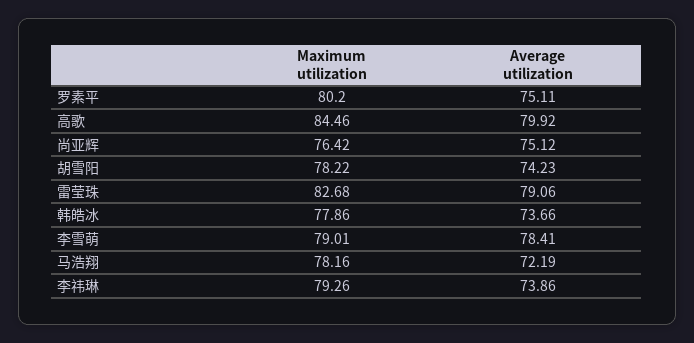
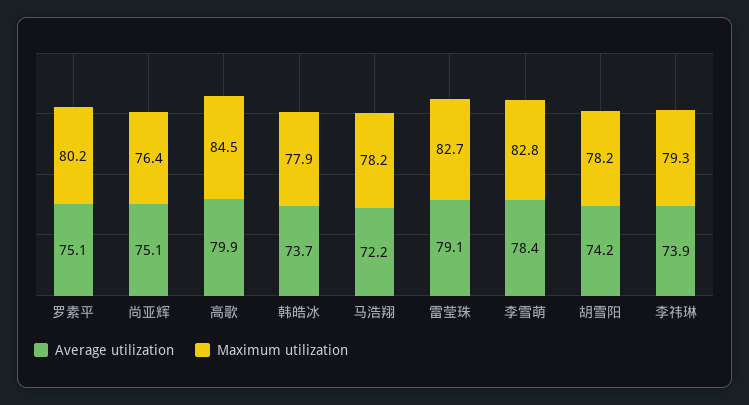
Maximum utilization, 李雪萌: 79.01 -> 82.8

